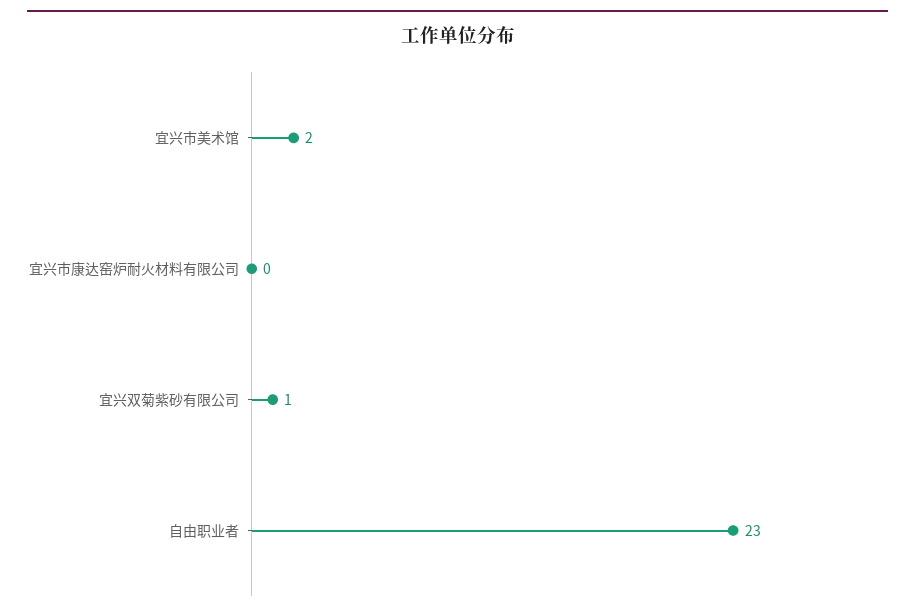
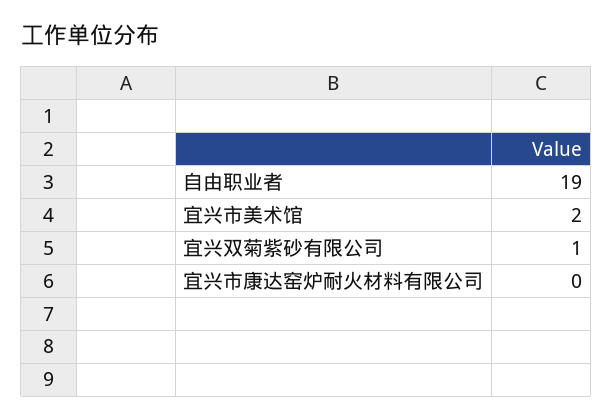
自由职业者: 23 -> 19

